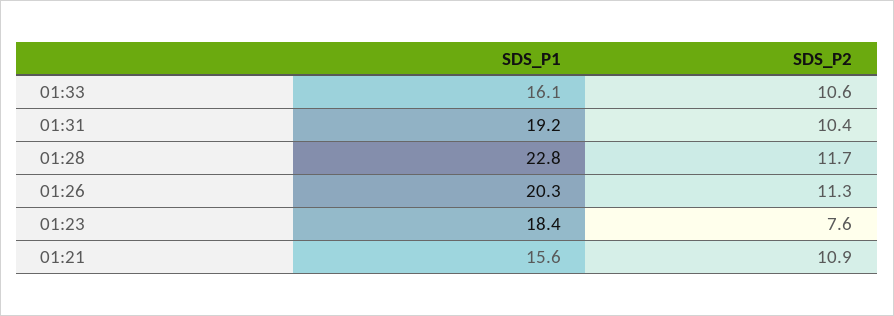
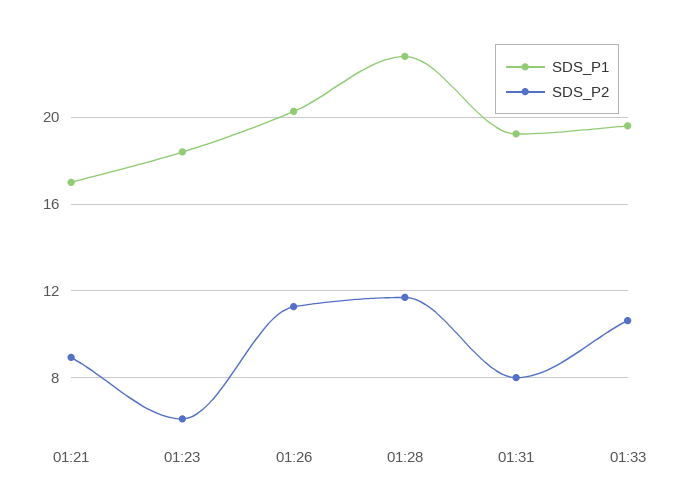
SDS_P1, 01:33: 16.1 -> 19.5
SDS_P2, 01:31: 10.4 -> 8
SDS_P2, 01:23: 7.6 -> 6
SDS_P1, 01:21: 15.6 -> 17
SDS_P2, 01:21: 10.9 -> 9

